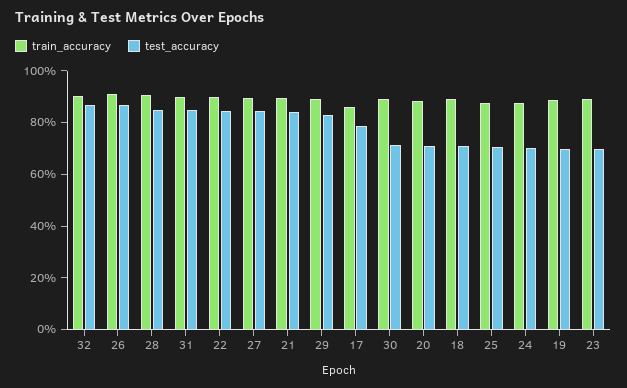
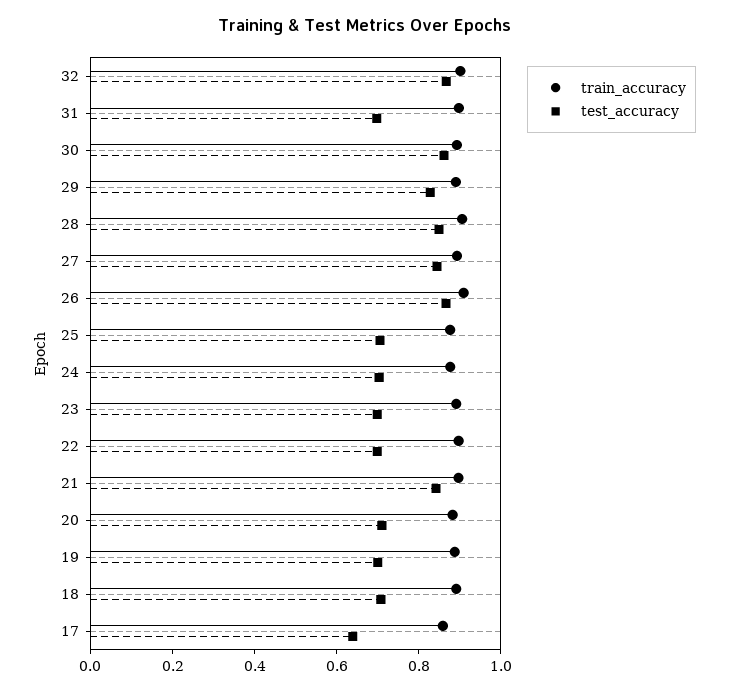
test_accuracy, 31: 0.85 -> 0.7
test_accuracy, 22: 0.85 -> 0.7
test_accuracy, 17: 0.8 -> 0.65
test_accuracy, 30: 0.7 -> 0.85

